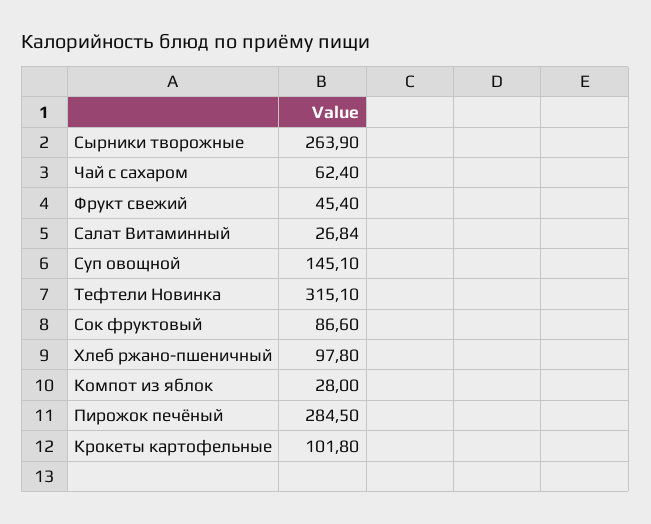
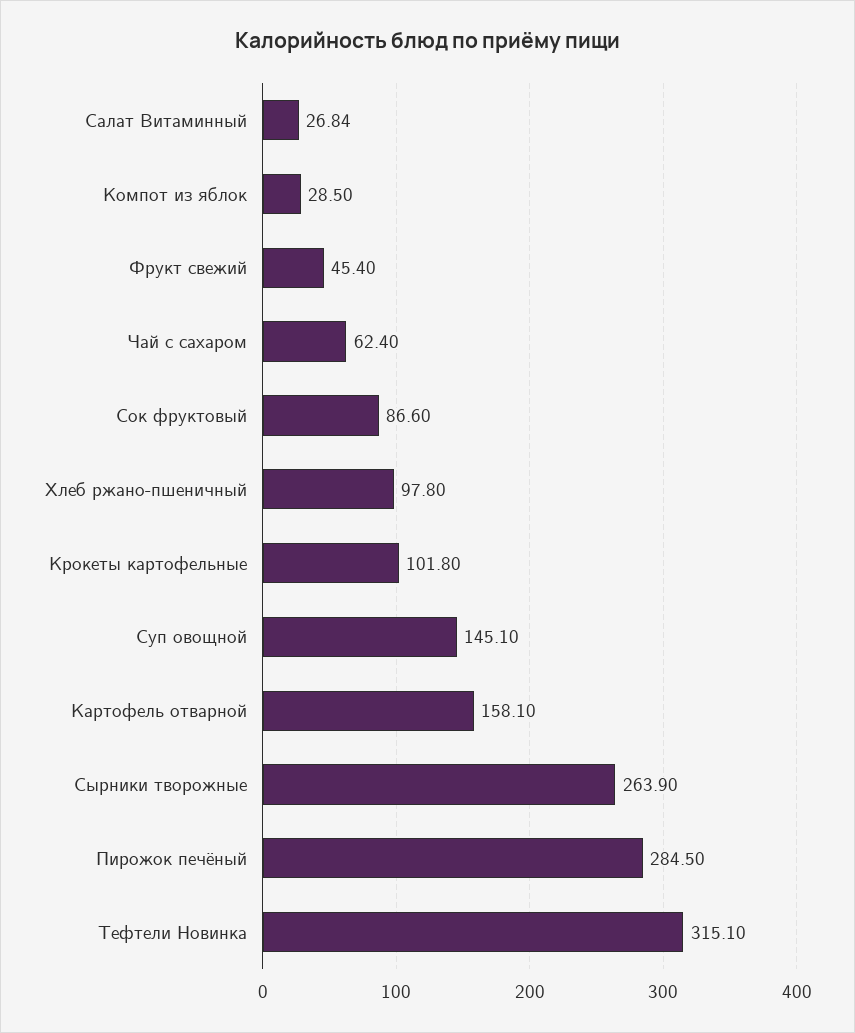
Компот из яблок: 28 -> 28.5
Картофель отварной: none -> 158.1

